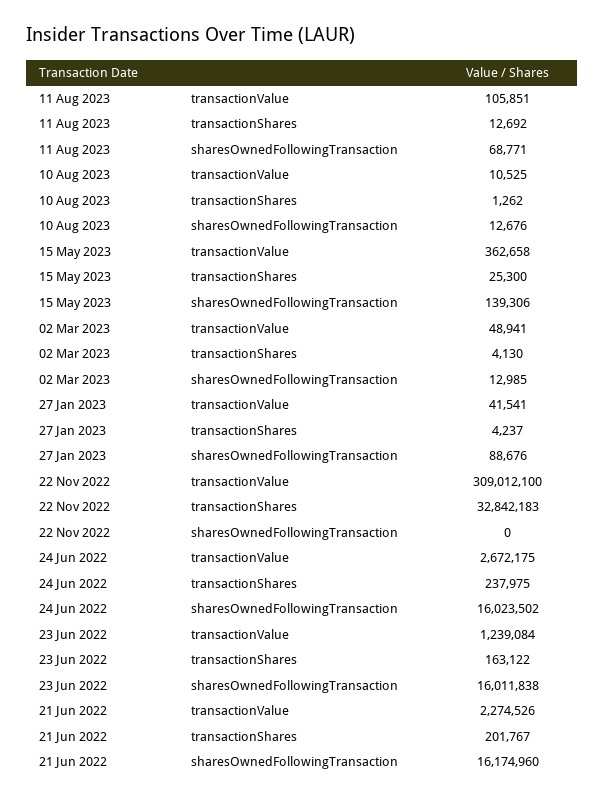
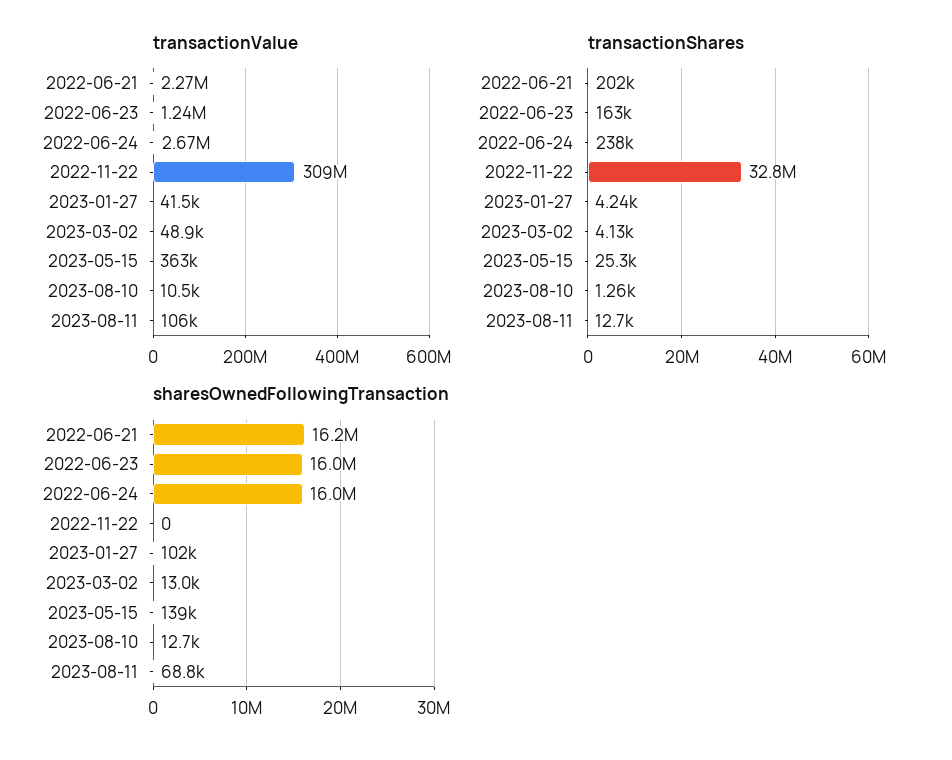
sharesOwnedFollowingTransaction, 27 Jan 2023: 88676 -> 102000

